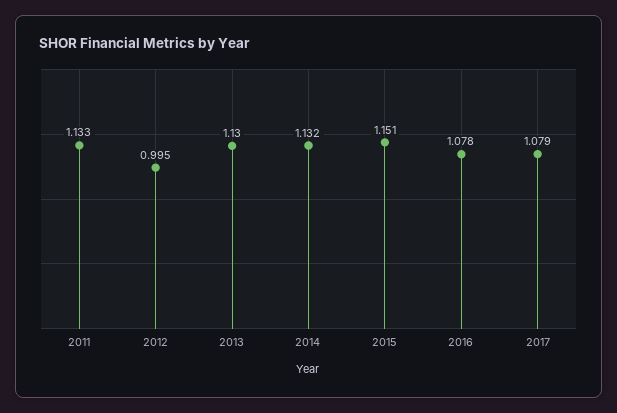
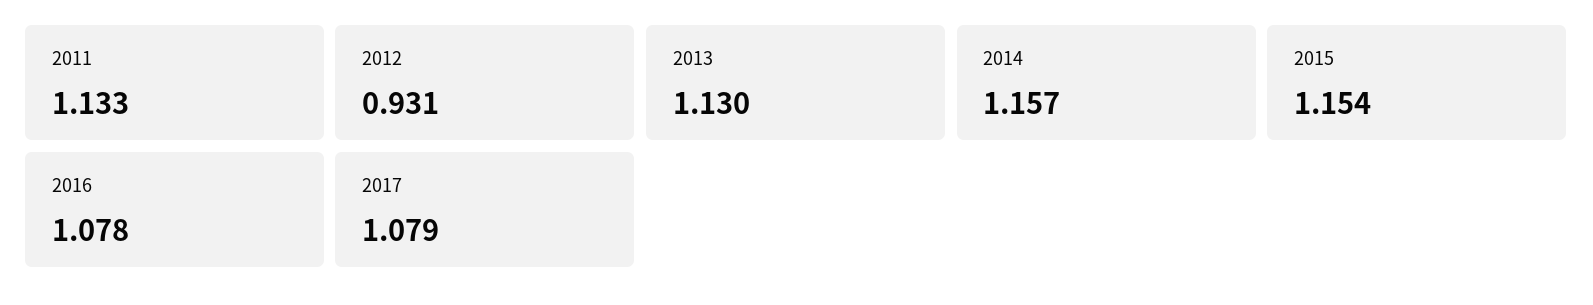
2012: 0.995 -> 0.931
2014: 1.132 -> 1.157
2015: 1.151 -> 1.154

